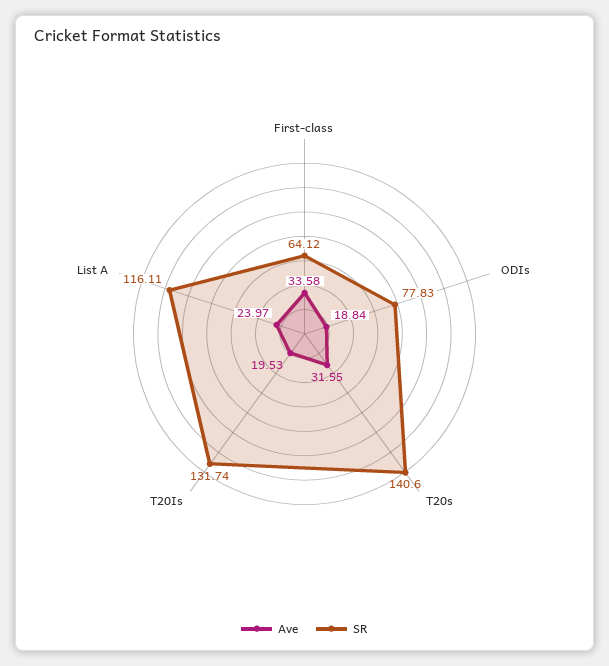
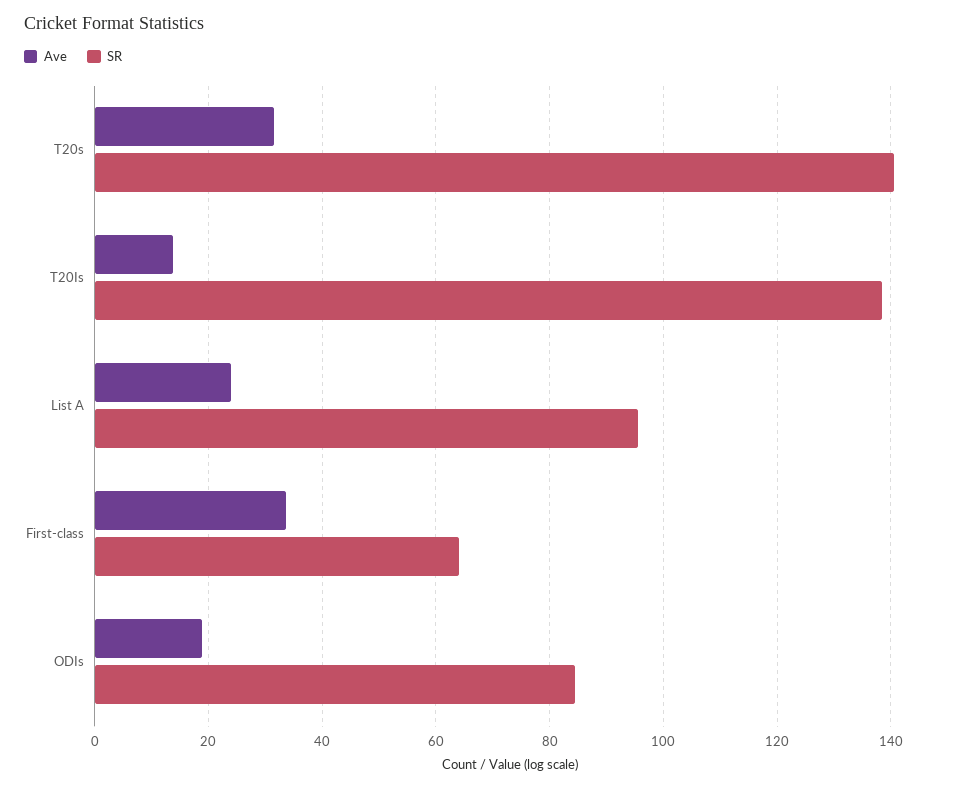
SR, ODIs: 77.83 -> 84
Ave, T20Is: 19.53 -> 14
SR, T20Is: 131.74 -> 138
SR, List A: 116.11 -> 96

